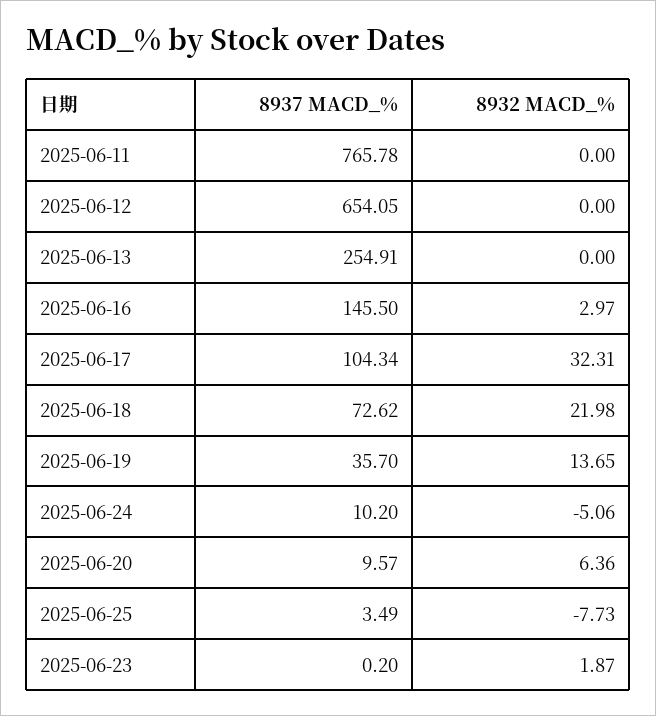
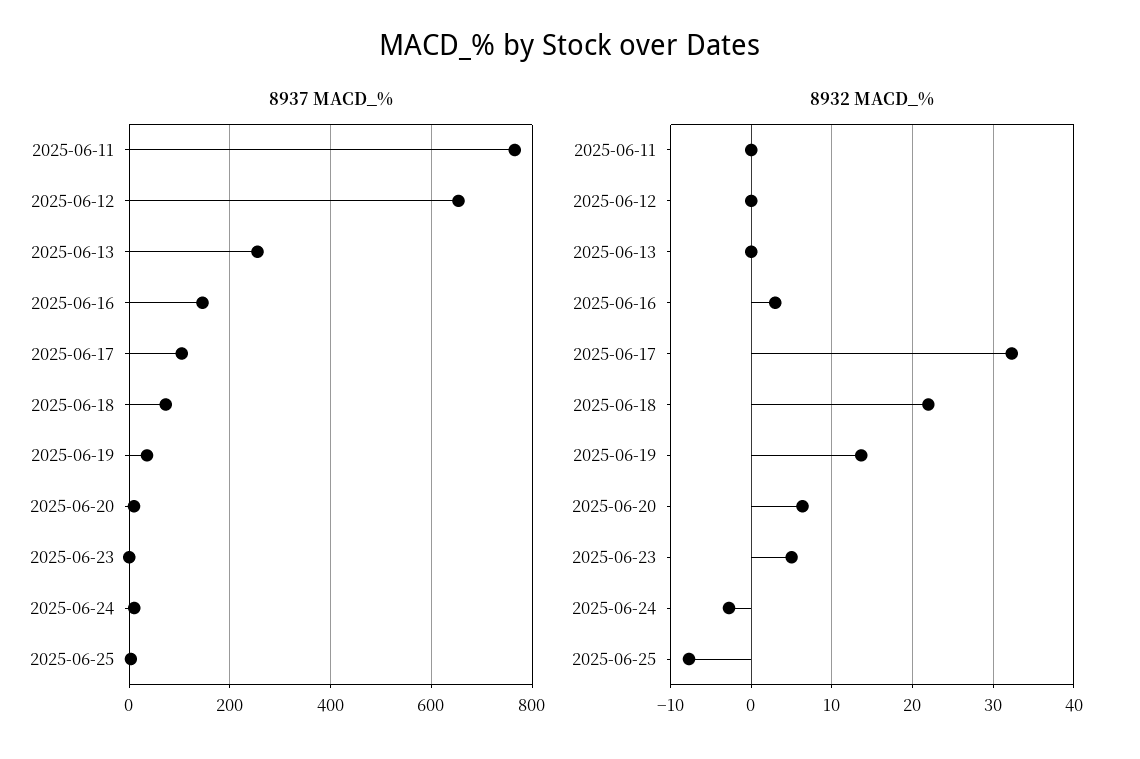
8932 MACD_%, 2025-06-24: -5.06 -> -3
8932 MACD_%, 2025-06-23: 1.87 -> 5

